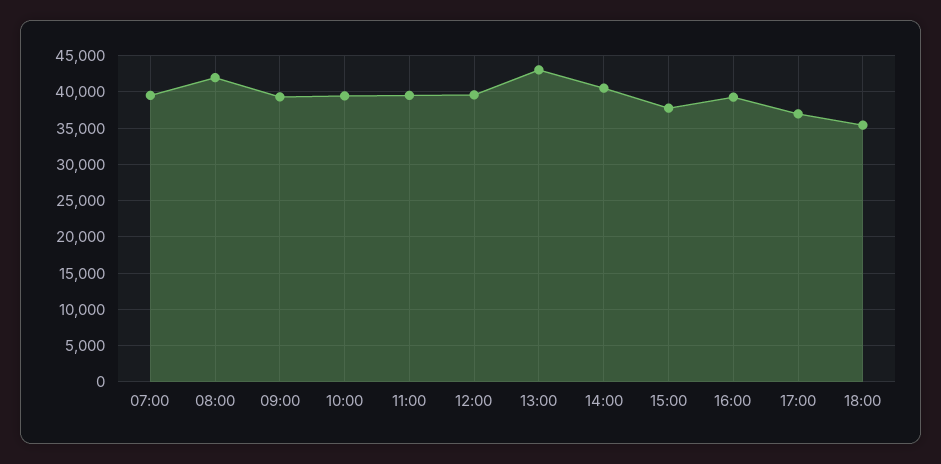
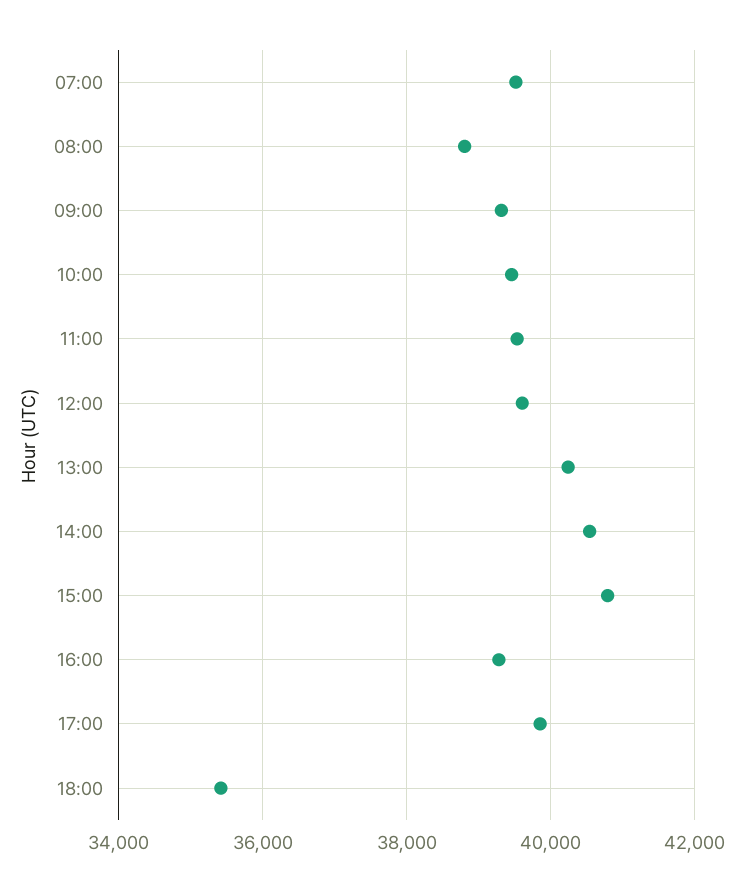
08:00: 42000 -> 38800
13:00: 43000 -> 40200
15:00: 38000 -> 40800
17:00: 37000 -> 39800

